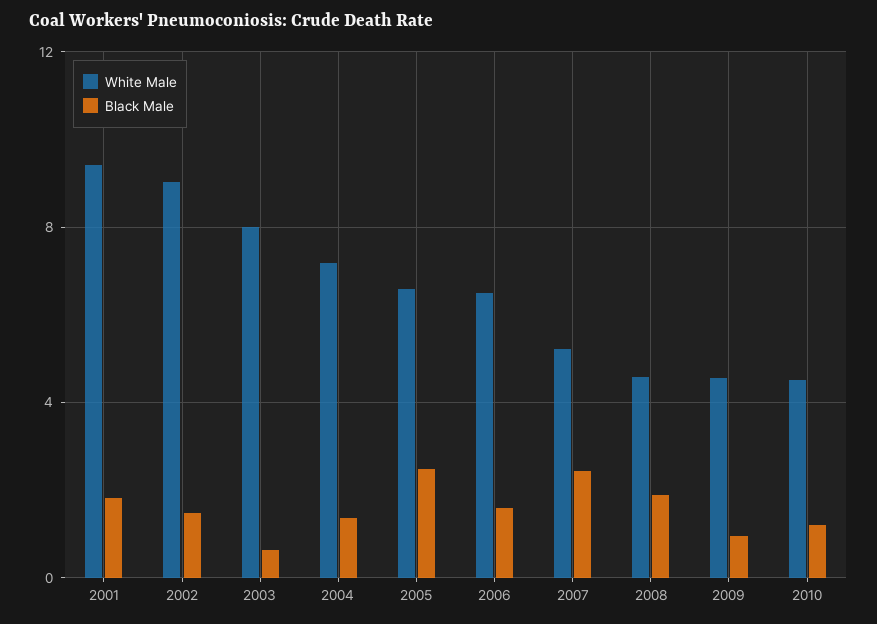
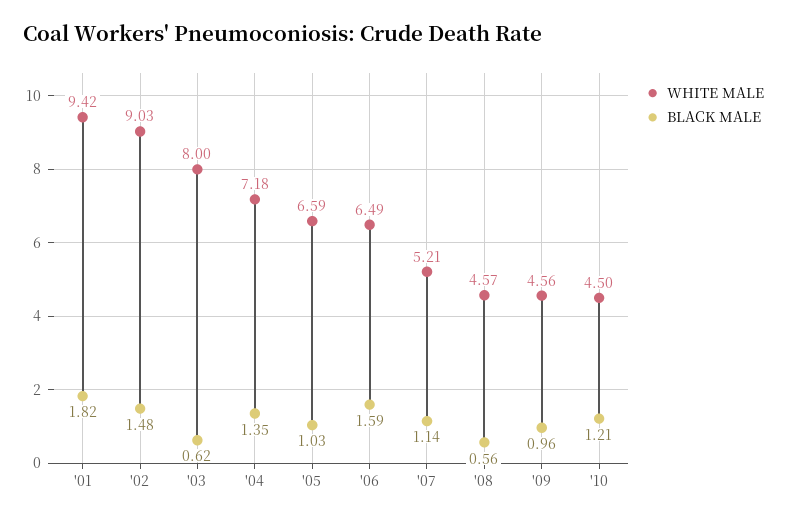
Black Male, 2005: 2.5 -> 1.03
Black Male, 2007: 2.5 -> 1.14
Black Male, 2008: 2 -> 0.56

